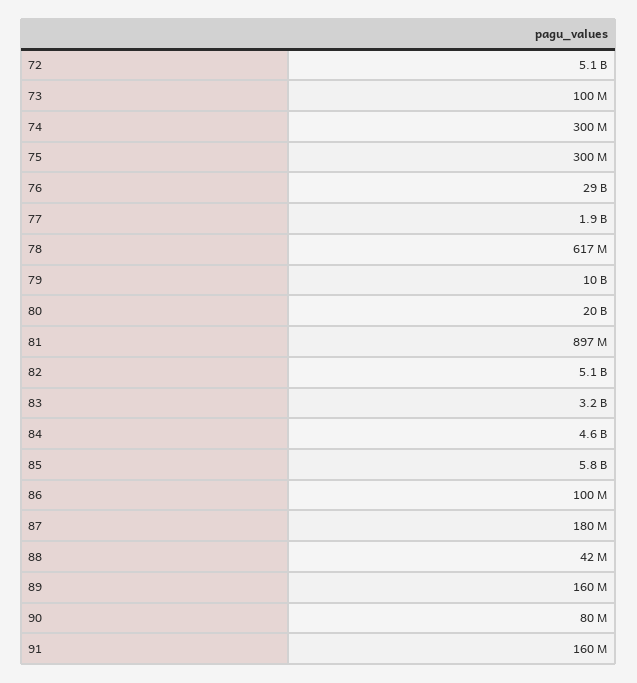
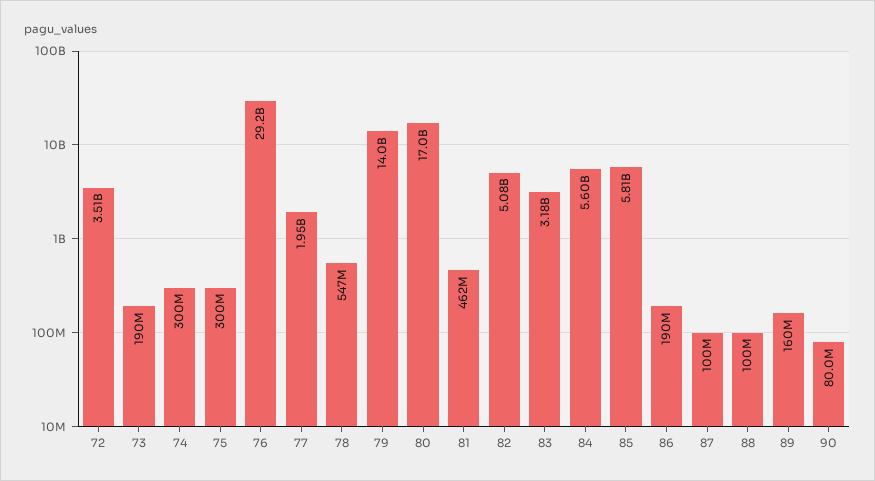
72: 5100000000 -> 3510000000
73: 100000000 -> 190000000
78: 617000000 -> 547000000
79: 10000000000 -> 14000000000
80: 20000000000 -> 17000000000
81: 897000000 -> 462000000
84: 4600000000 -> 5600000000
86: 100000000 -> 190000000
87: 180000000 -> 100000000
88: 42000000 -> 100000000
91: 160000000 -> none

